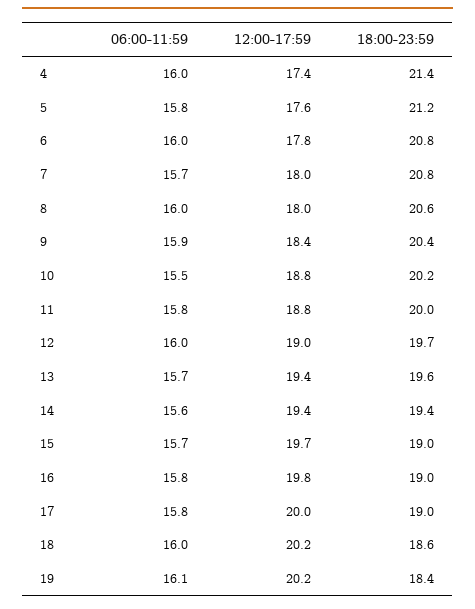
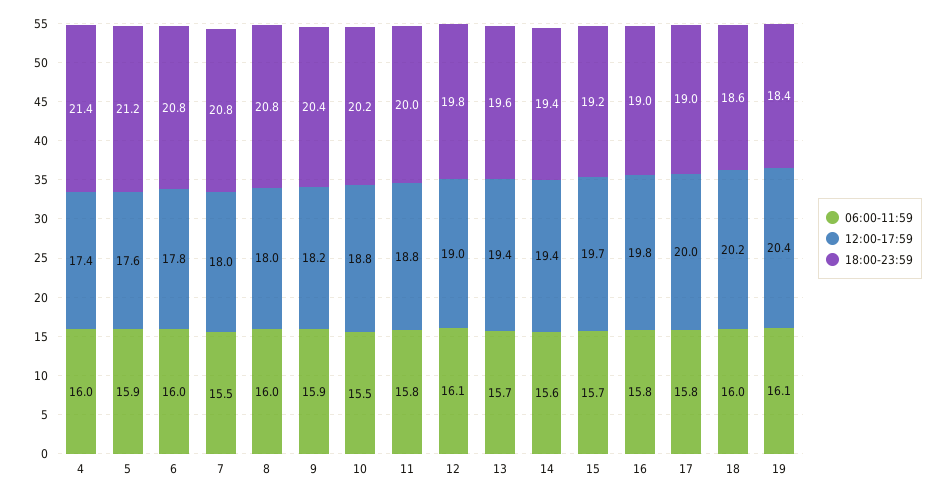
06:00-11:59, 5: 15.8 -> 15.9
06:00-11:59, 7: 15.7 -> 15.5
18:00-23:59, 8: 20.6 -> 20.8
12:00-17:59, 9: 18.4 -> 18.2
06:00-11:59, 12: 16 -> 16.1
18:00-23:59, 12: 19.7 -> 19.8
18:00-23:59, 15: 19 -> 19.2
12:00-17:59, 19: 20.2 -> 20.4

